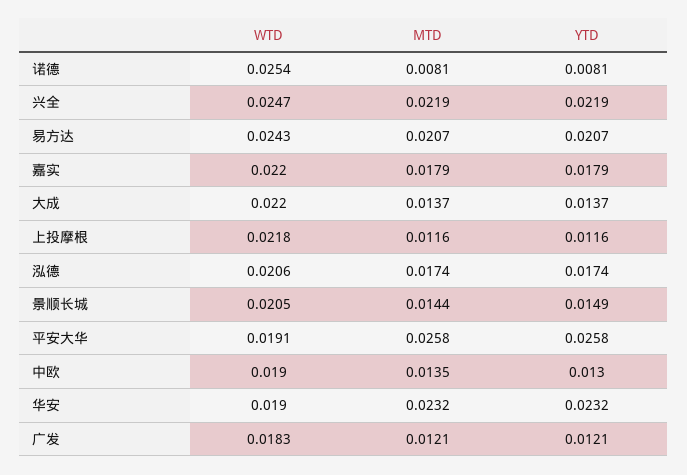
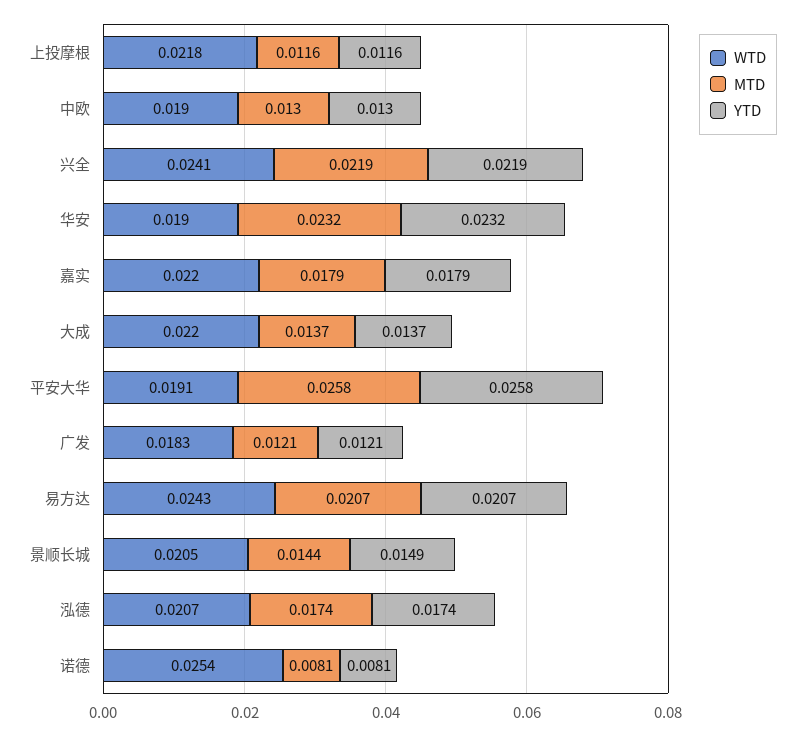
WTD, 兴全: 0.0247 -> 0.0241
WTD, 泓德: 0.0206 -> 0.0207
MTD, 中欧: 0.0135 -> 0.013

